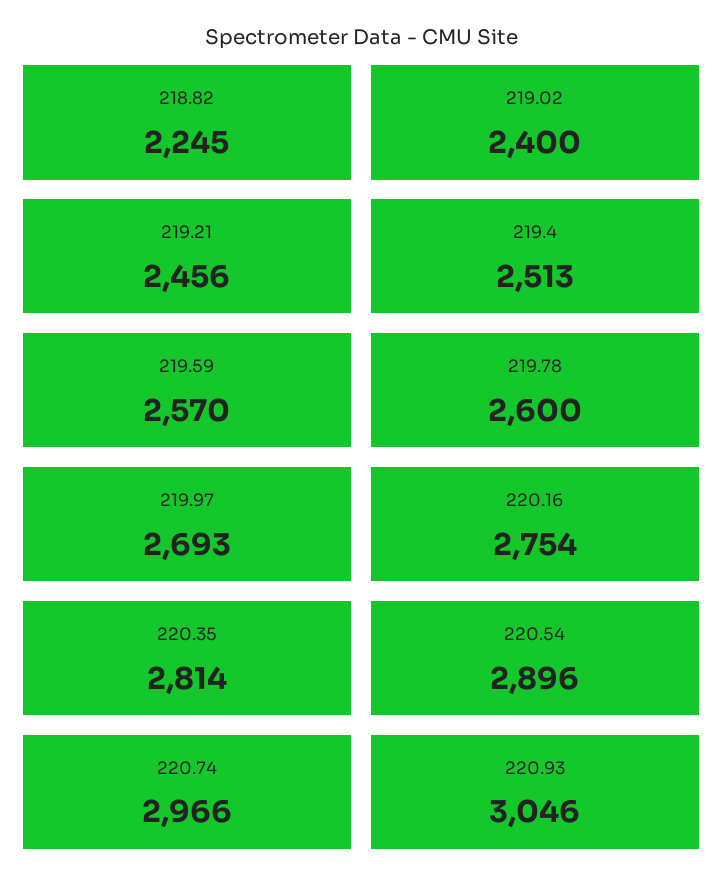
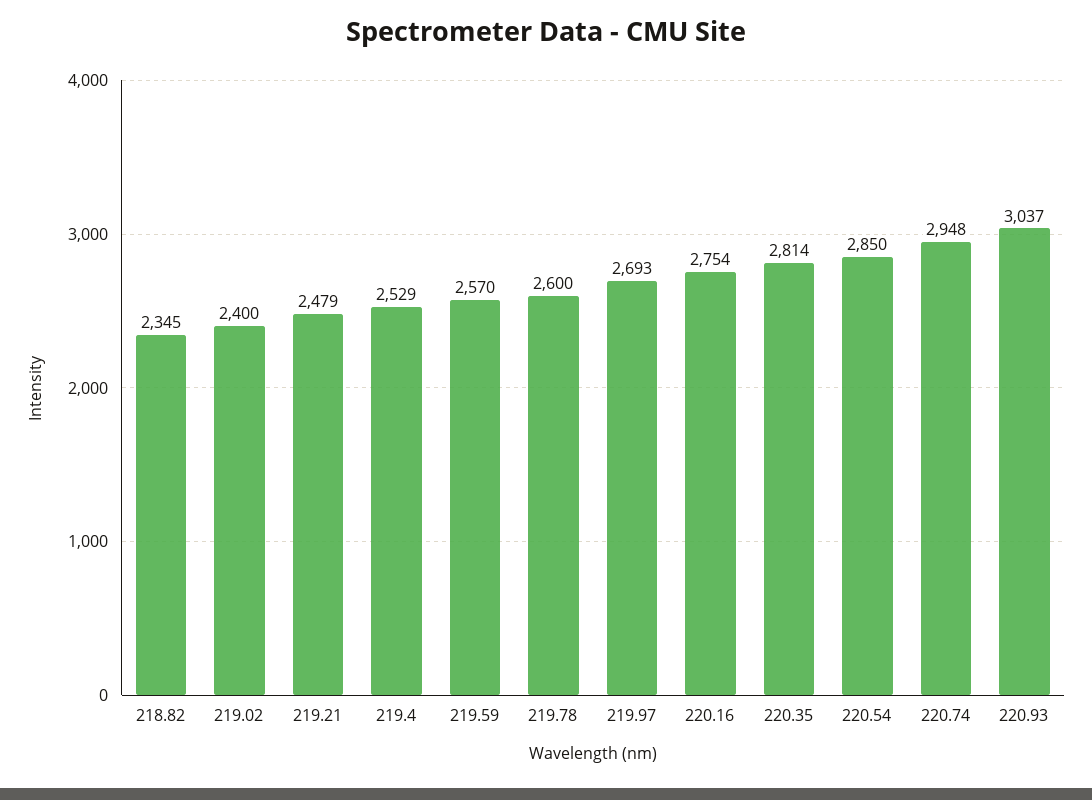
218.82: 2245 -> 2345
219.21: 2456 -> 2479
219.4: 2513 -> 2529
220.54: 2896 -> 2850
220.74: 2966 -> 2948
220.93: 3046 -> 3037

